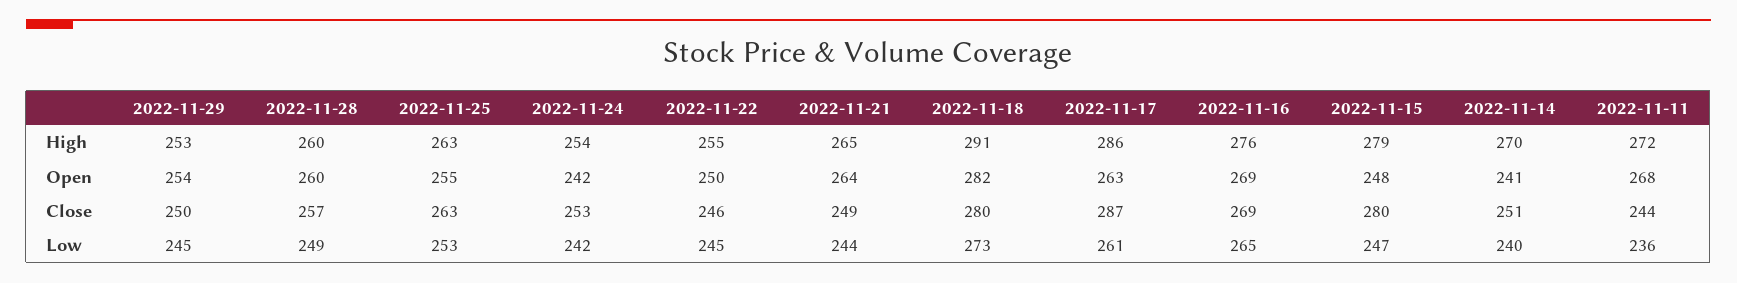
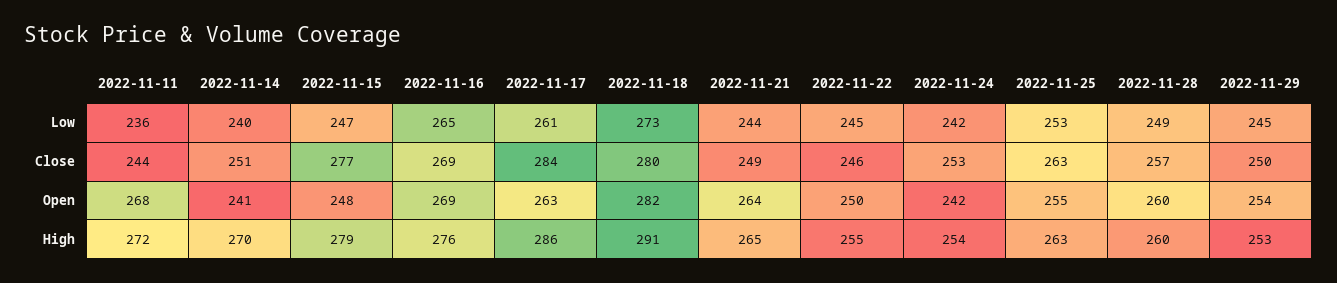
2022-11-17, Close: 287 -> 284
2022-11-15, Close: 280 -> 277

